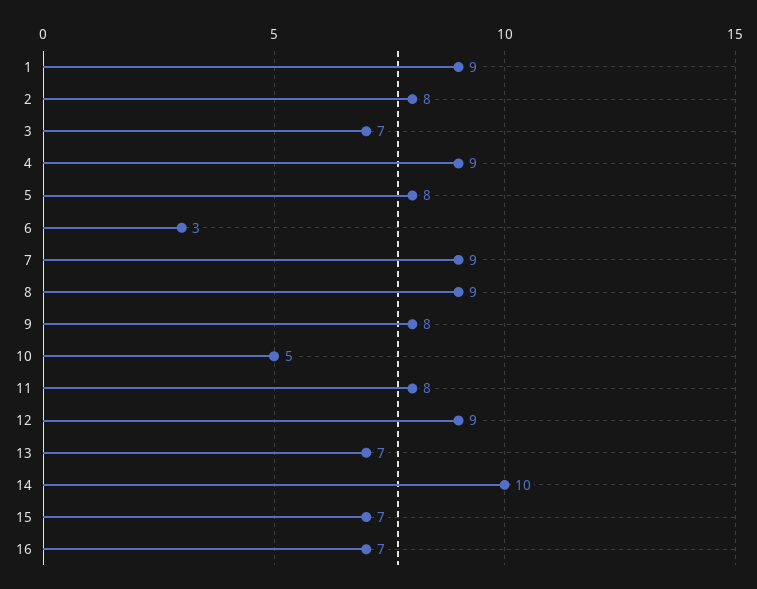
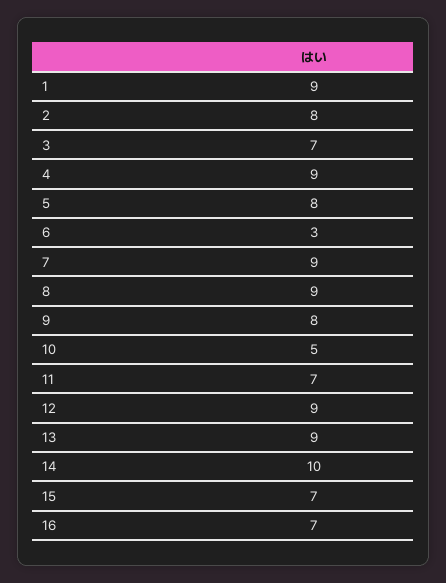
11: 8 -> 7
13: 7 -> 9

